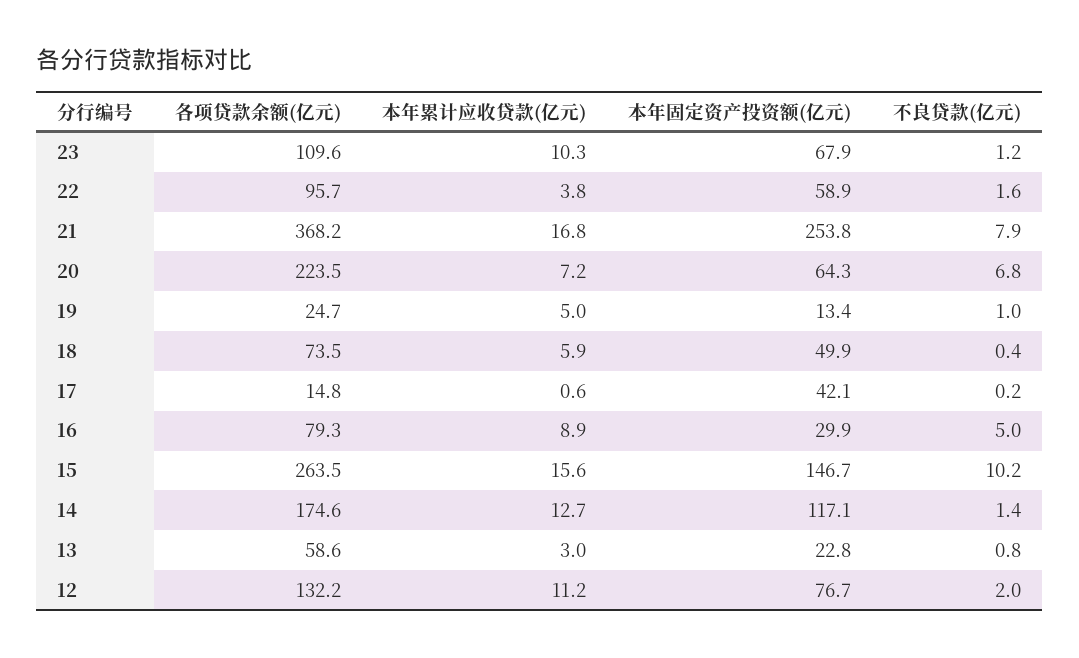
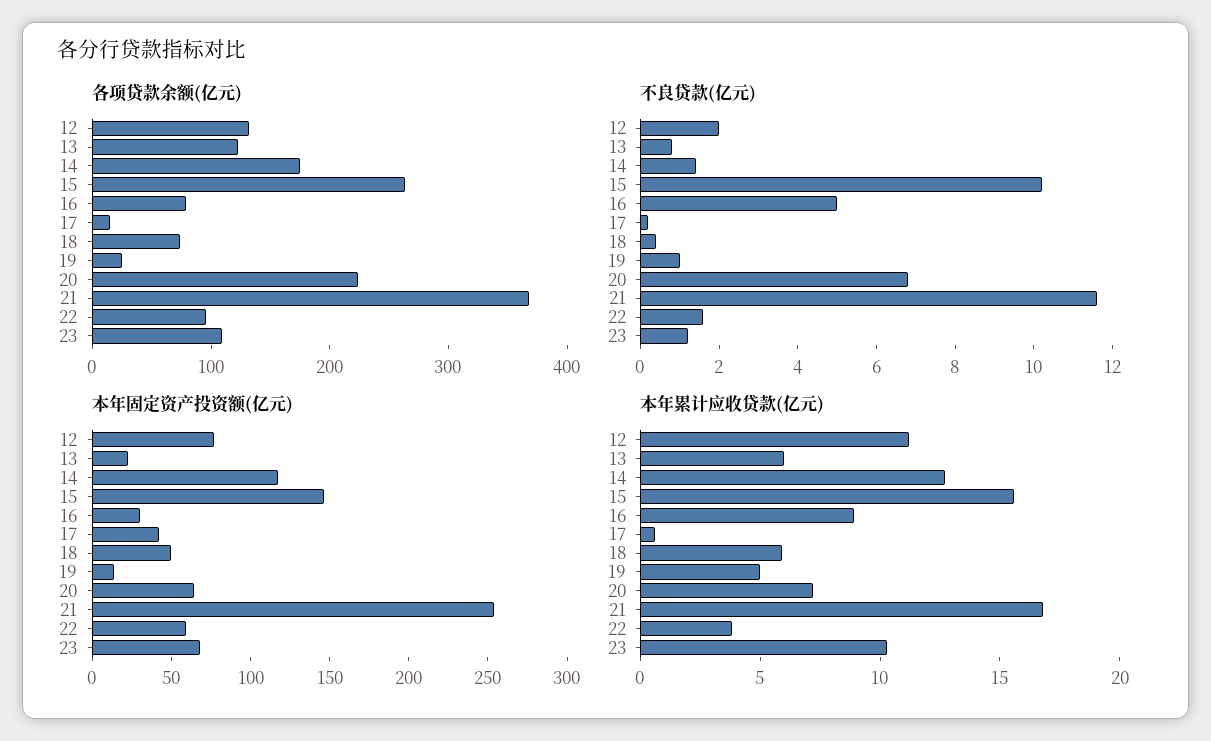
不良贷款(亿元), 21: 7.9 -> 11.5
各项贷款余额(亿元), 13: 58.6 -> 120
本年累计应收贷款(亿元), 13: 3 -> 6

